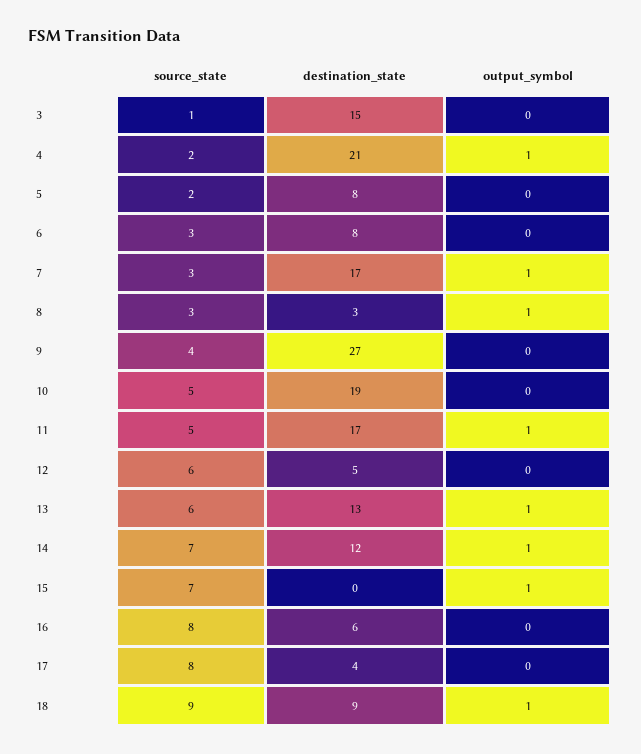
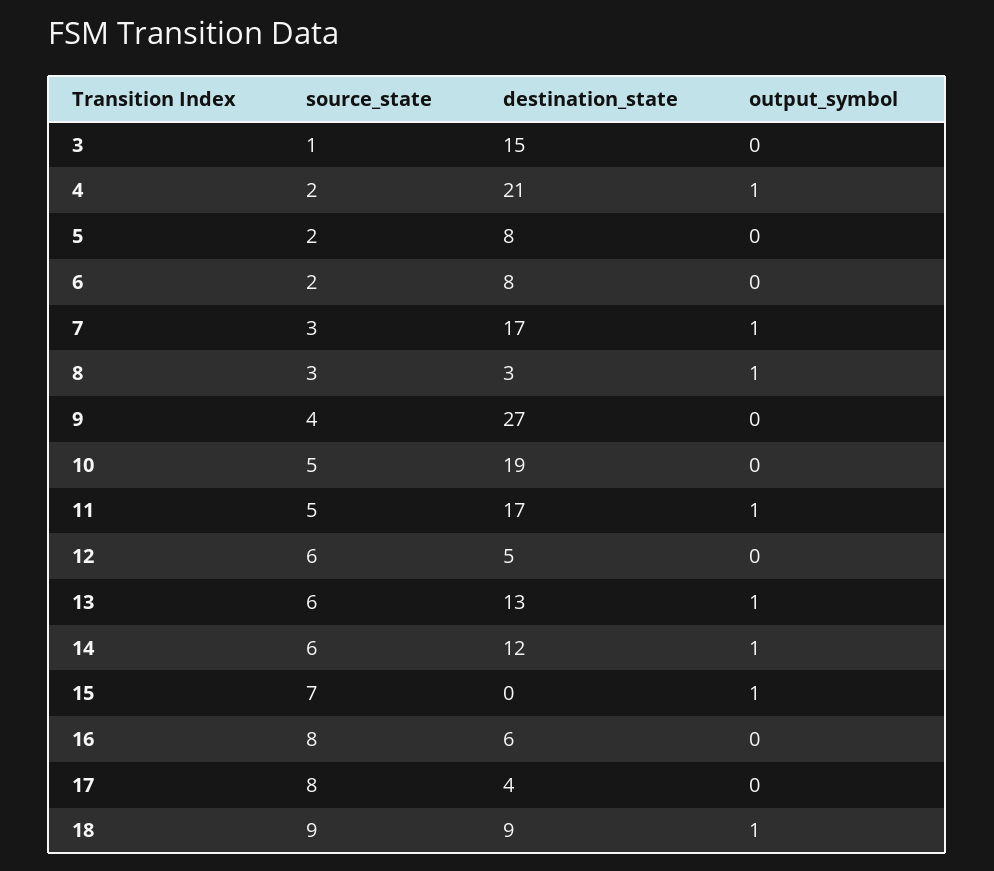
source_state, 6: 3 -> 2
source_state, 14: 7 -> 6

